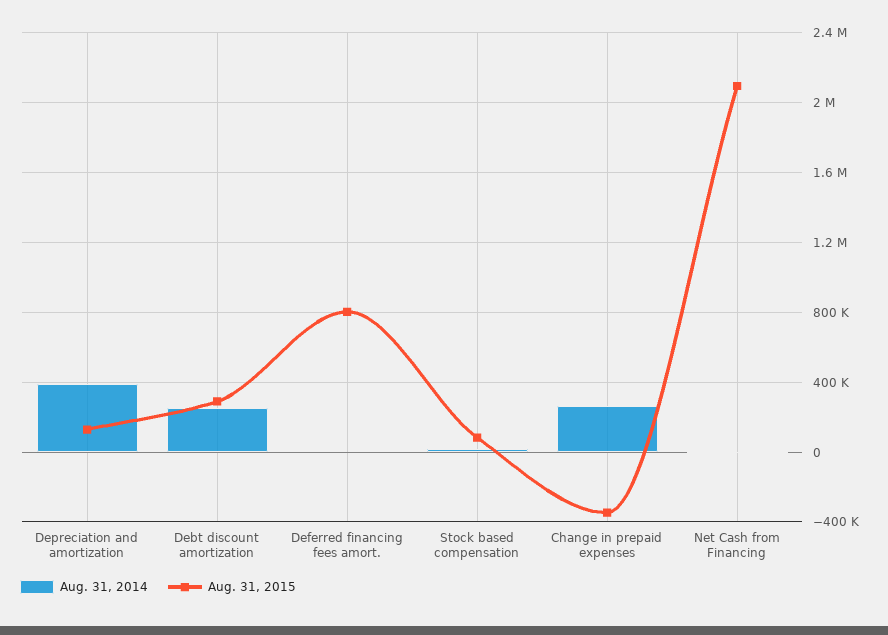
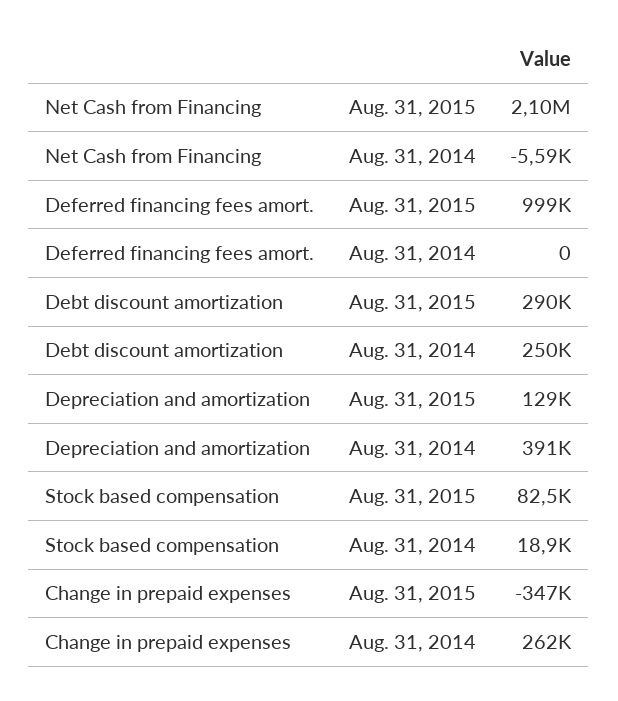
Aug. 31, 2015, Deferred financing fees amort.: 800000 -> 999000

